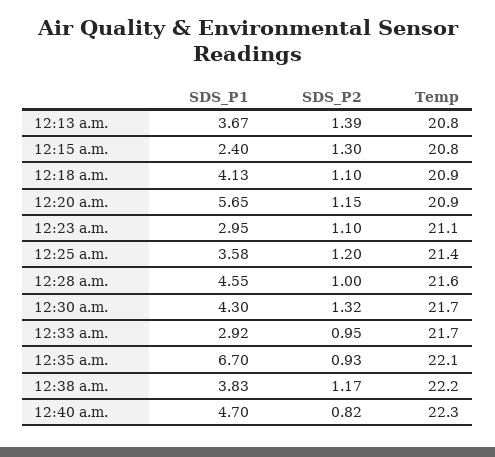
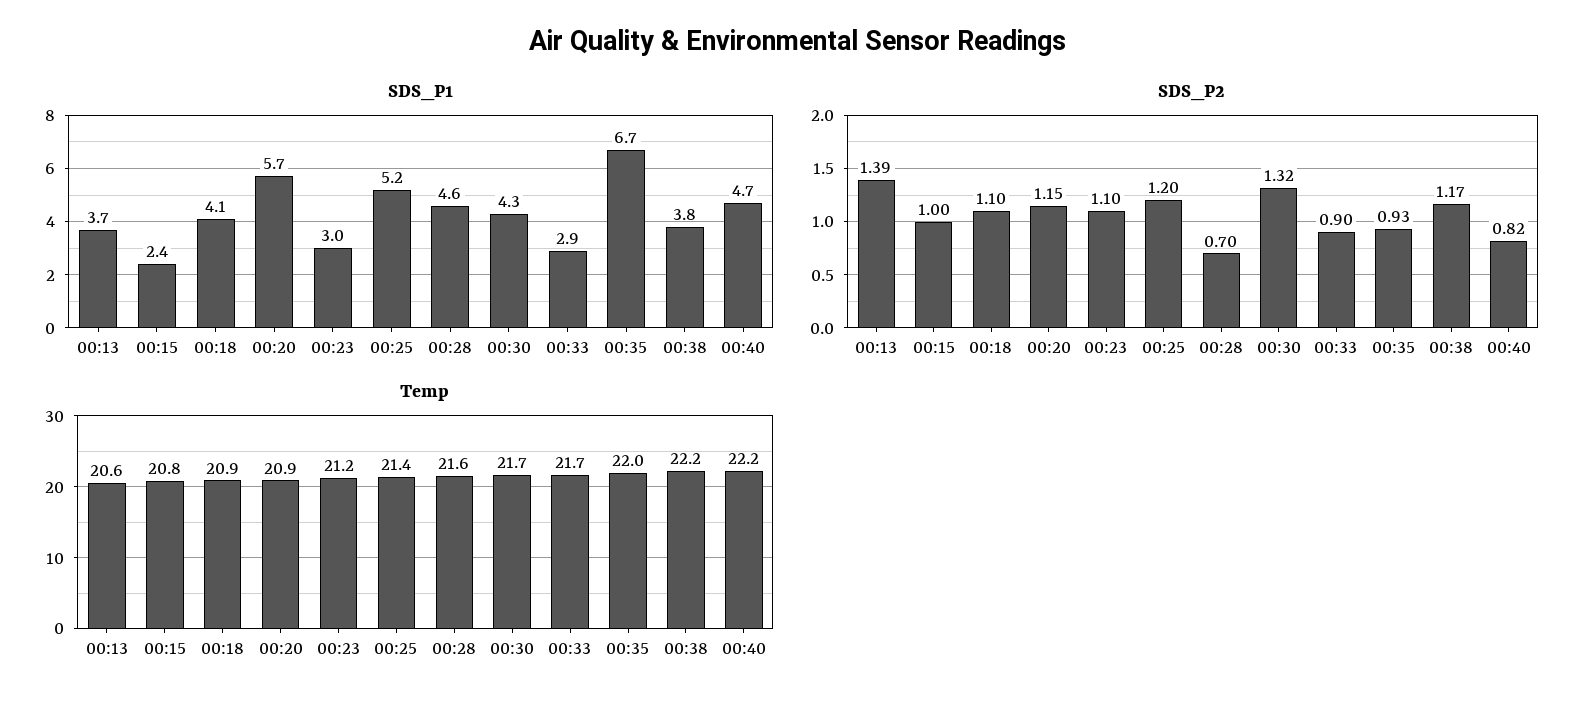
Temp, 12:13 a.m.: 20.8 -> 20.6
SDS_P2, 12:15 a.m.: 1.3 -> 1
Temp, 12:23 a.m.: 21.1 -> 21.2
SDS_P1, 12:25 a.m.: 3.58 -> 5.2
SDS_P2, 12:28 a.m.: 1 -> 0.7
SDS_P2, 12:33 a.m.: 0.95 -> 0.9
Temp, 12:35 a.m.: 22.1 -> 22
Temp, 12:40 a.m.: 22.3 -> 22.2

